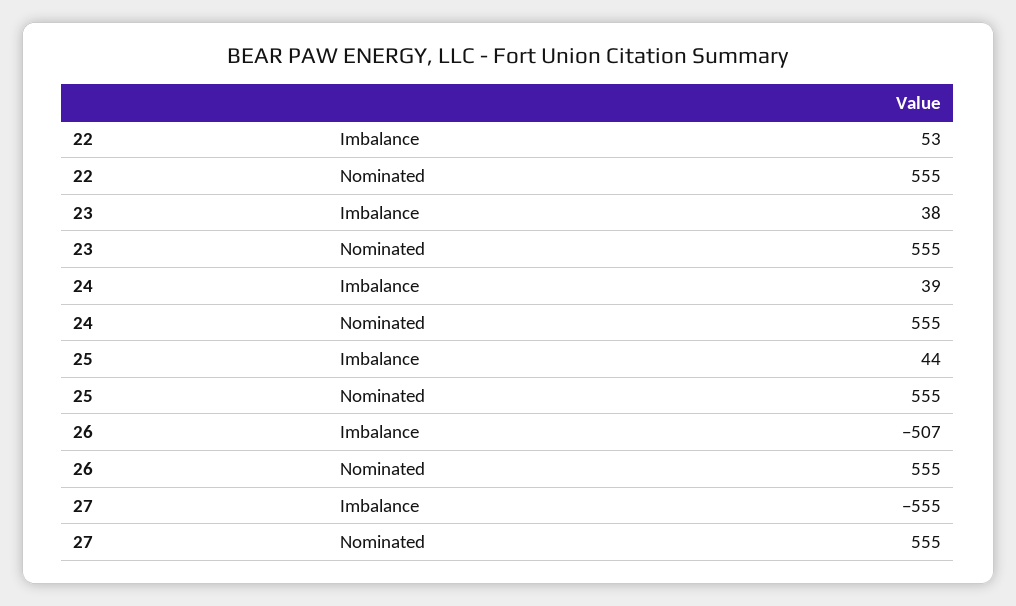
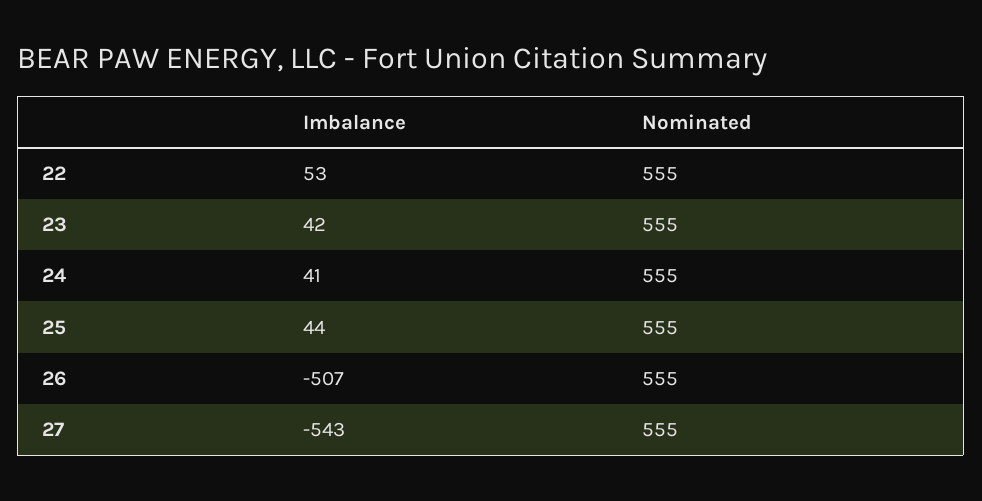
23, Imbalance: 38 -> 42
24, Imbalance: 39 -> 41
27, Imbalance: -555 -> -543

